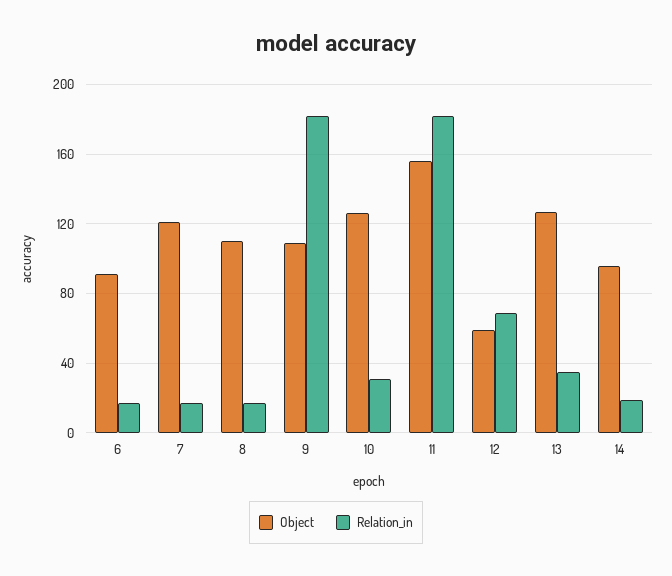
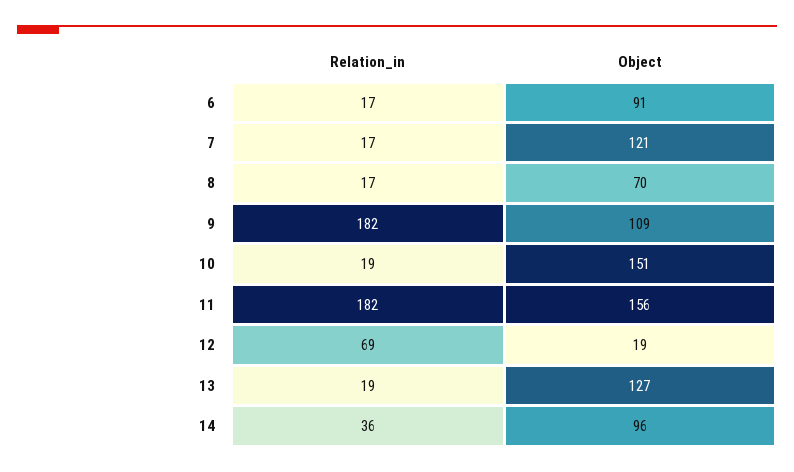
Object, 8: 110 -> 70
Object, 10: 125 -> 151
Relation_in, 10: 30 -> 19
Object, 12: 60 -> 19
Relation_in, 13: 35 -> 19
Relation_in, 14: 20 -> 36

